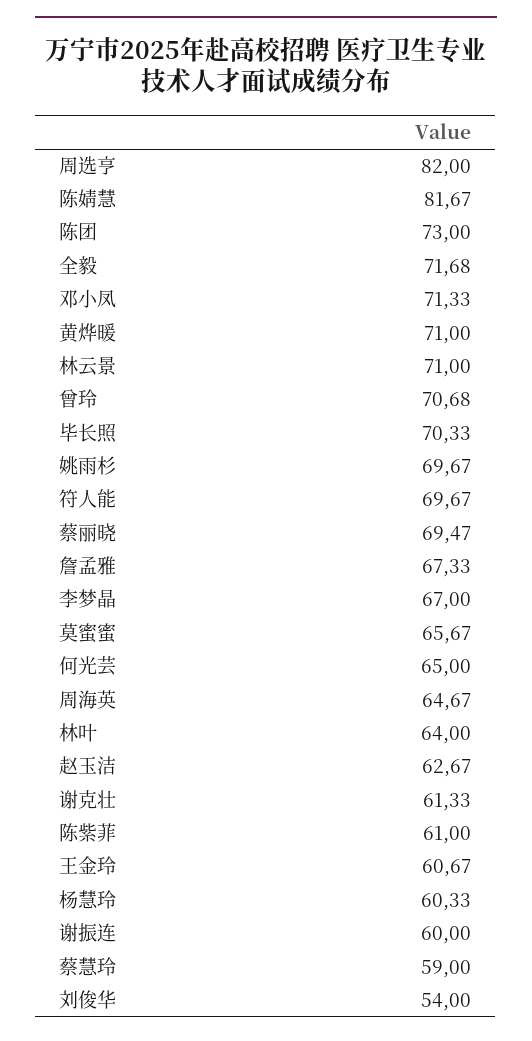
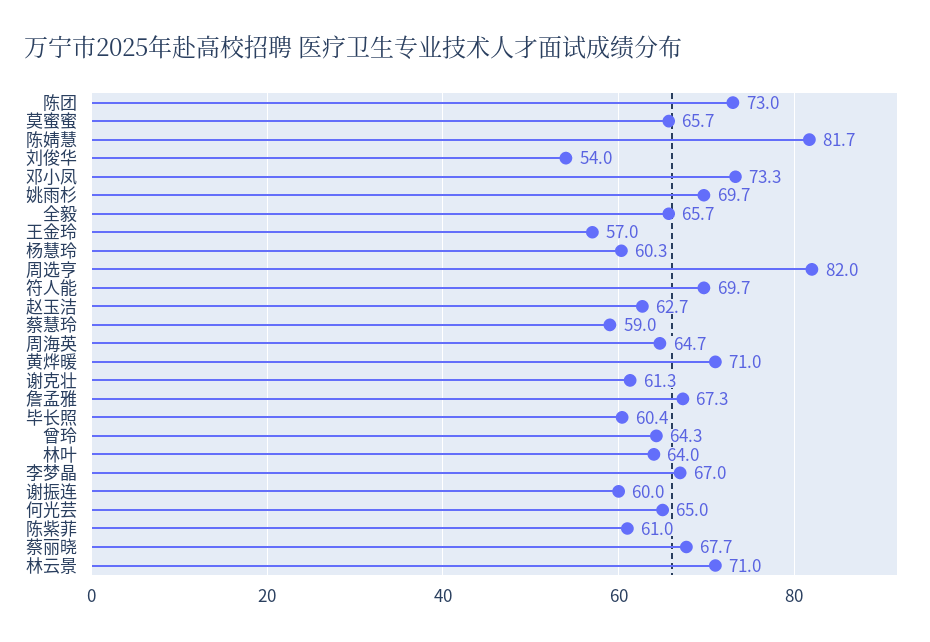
全毅: 71.68 -> 65.7
邓小凤: 71.33 -> 73.3
曾玲: 70.68 -> 64.3
毕长照: 70.33 -> 60.4
蔡丽晓: 69.47 -> 67.7
王金玲: 60.67 -> 57

